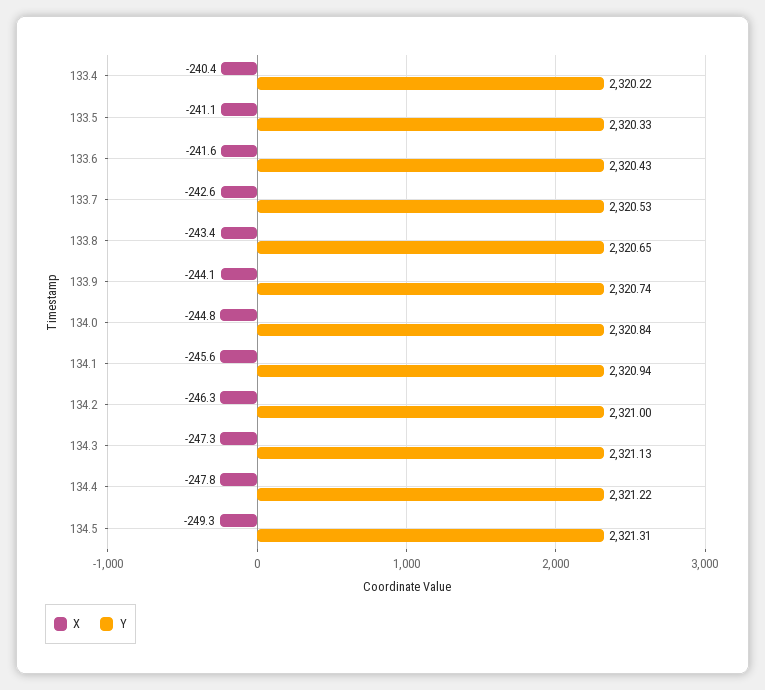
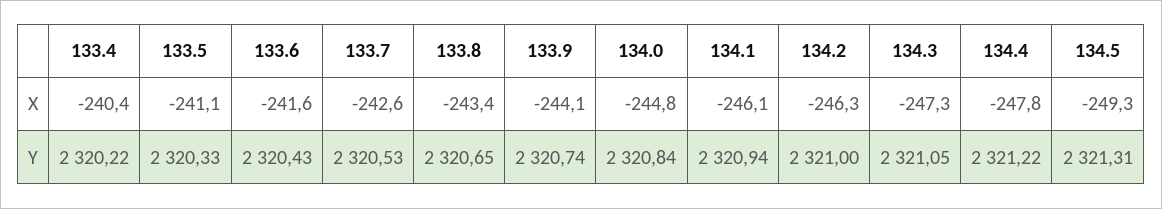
X, 134.1: -245.6 -> -246.1
Y, 134.3: 2321.13 -> 2321.05

